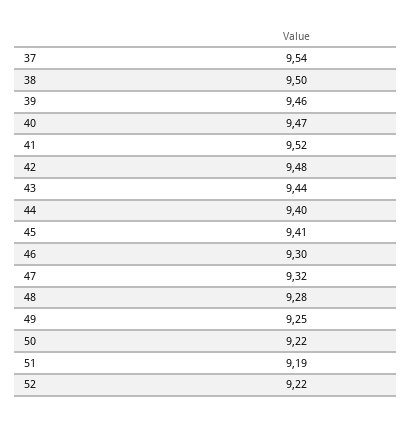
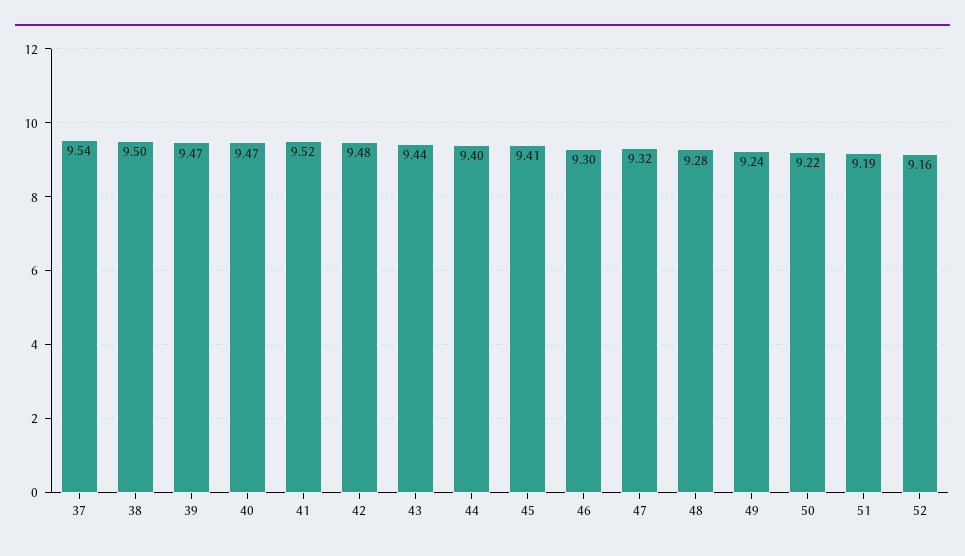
39: 9.46 -> 9.47
49: 9.25 -> 9.24
52: 9.22 -> 9.16

